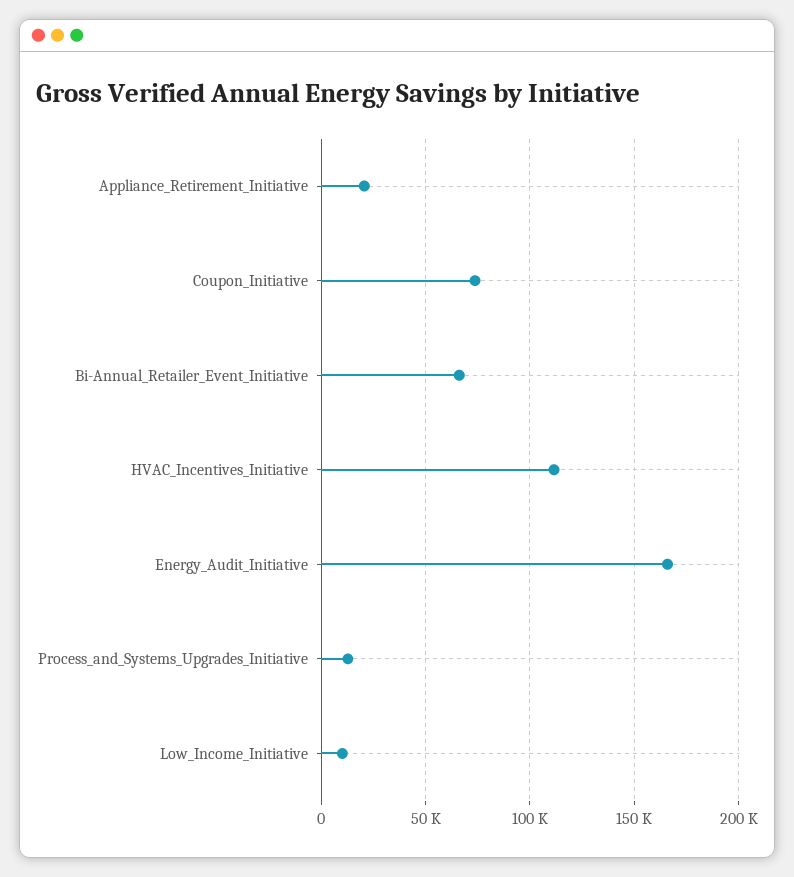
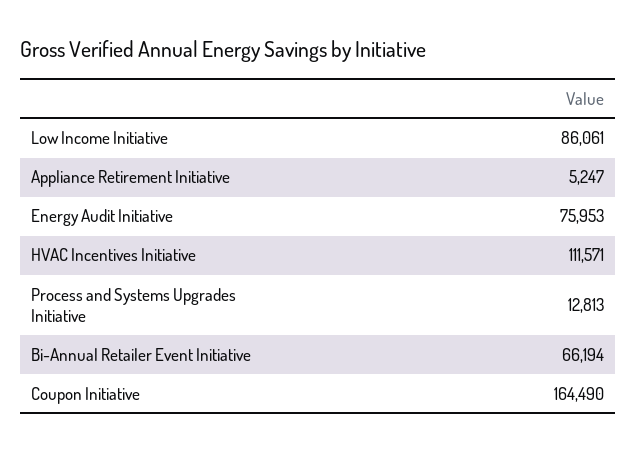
Appliance_Retirement_Initiative: 20000 -> 5247
Coupon_Initiative: 75000 -> 164490
Energy_Audit_Initiative: 165000 -> 75953
Low_Income_Initiative: 10000 -> 86061

